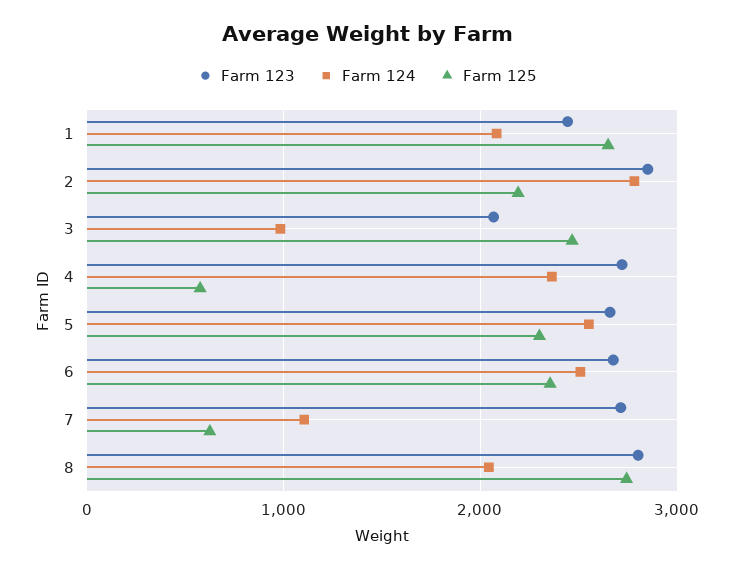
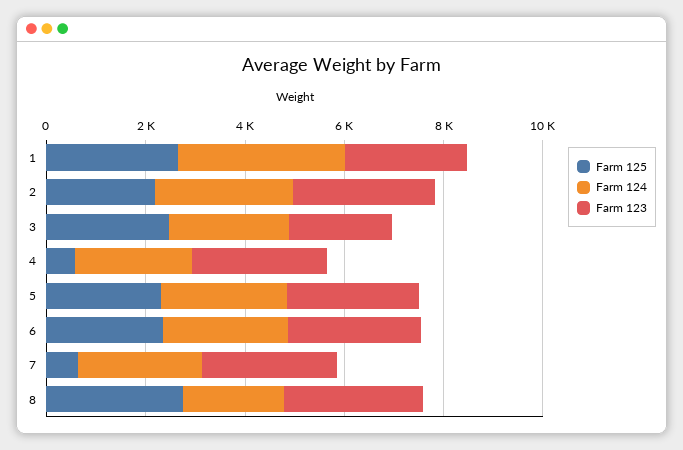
Farm 124, 1: 2100 -> 3500
Farm 124, 3: 1000 -> 2500
Farm 124, 7: 1100 -> 2500

